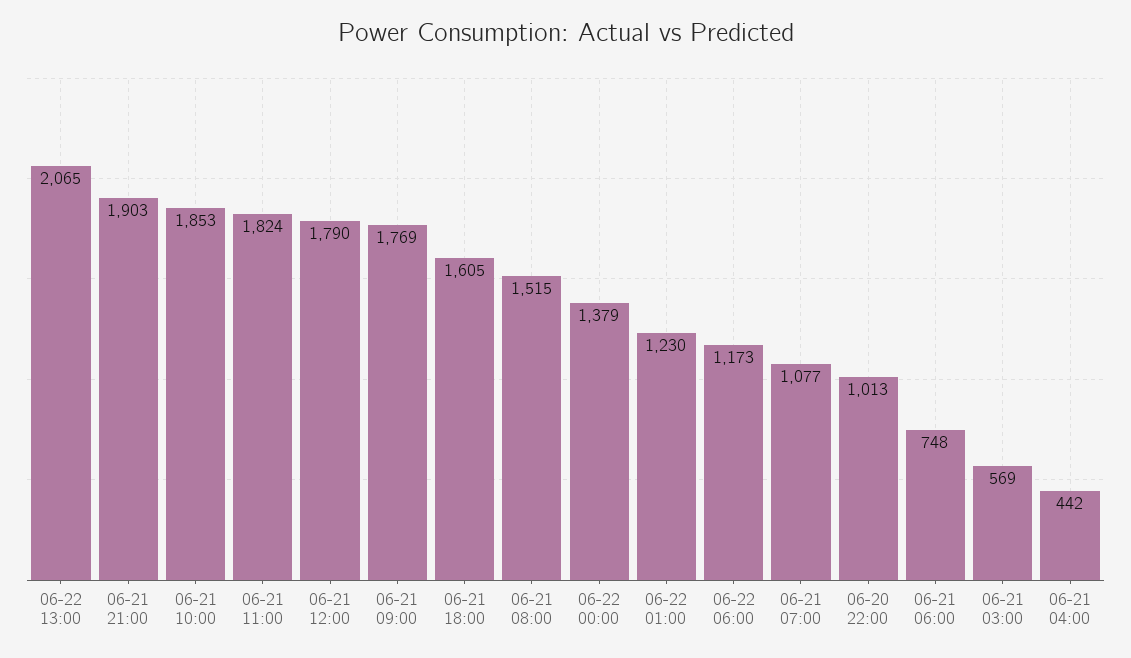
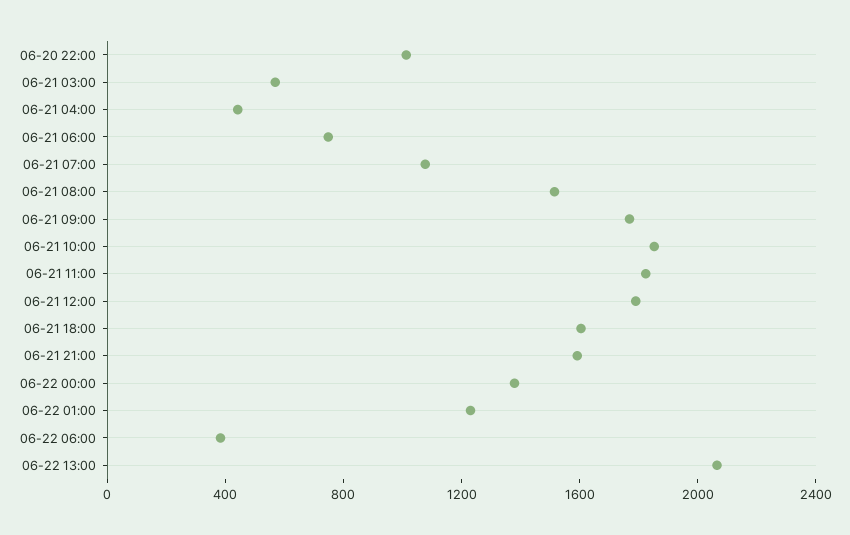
06-21 21:00: 1903 -> 1600
06-22 06:00: 1173 -> 400

